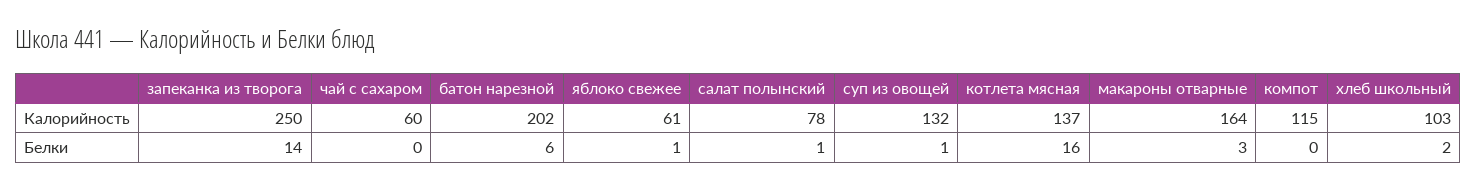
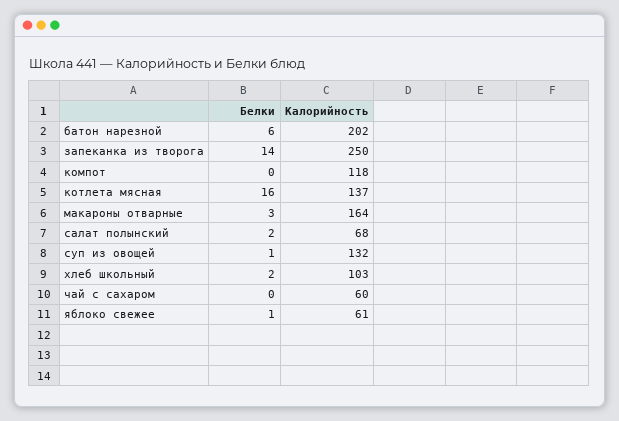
салат полынский, Калорийность: 78 -> 68
компот, Калорийность: 115 -> 118
салат полынский, Белки: 1 -> 2

